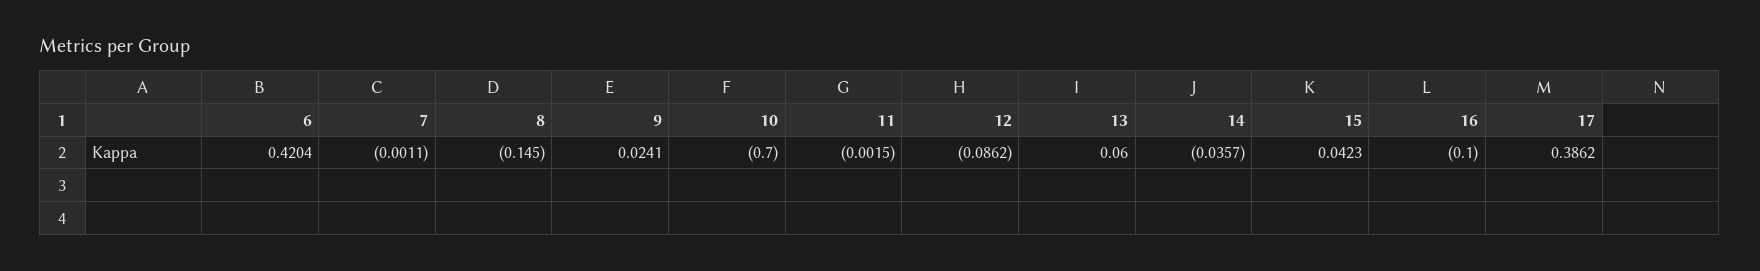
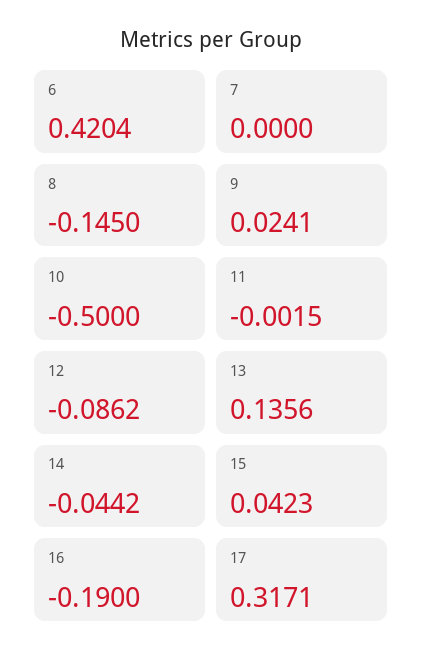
7: -0.0011 -> 0
10: -0.7 -> -0.5
13: 0.06 -> 0.1356
14: -0.0357 -> -0.0442
16: -0.1 -> -0.19
17: 0.3862 -> 0.3171

